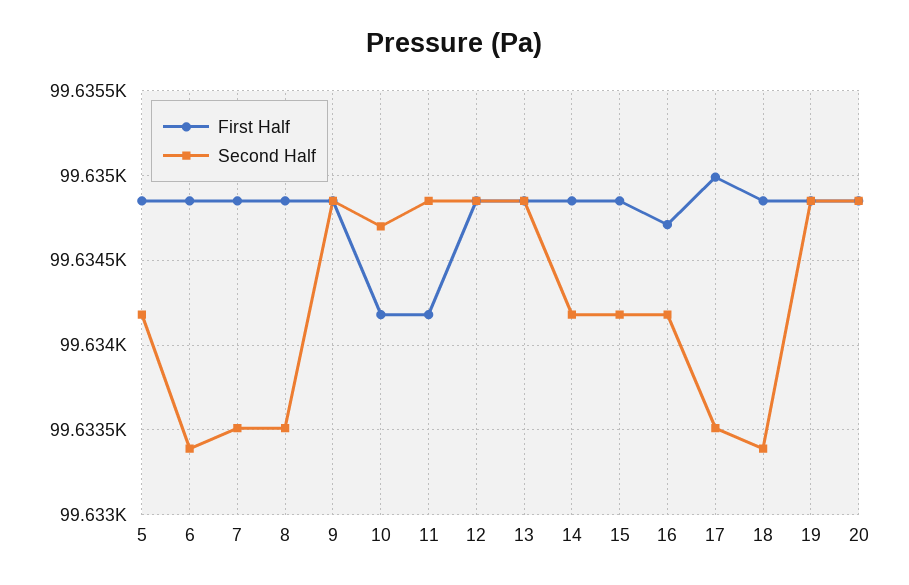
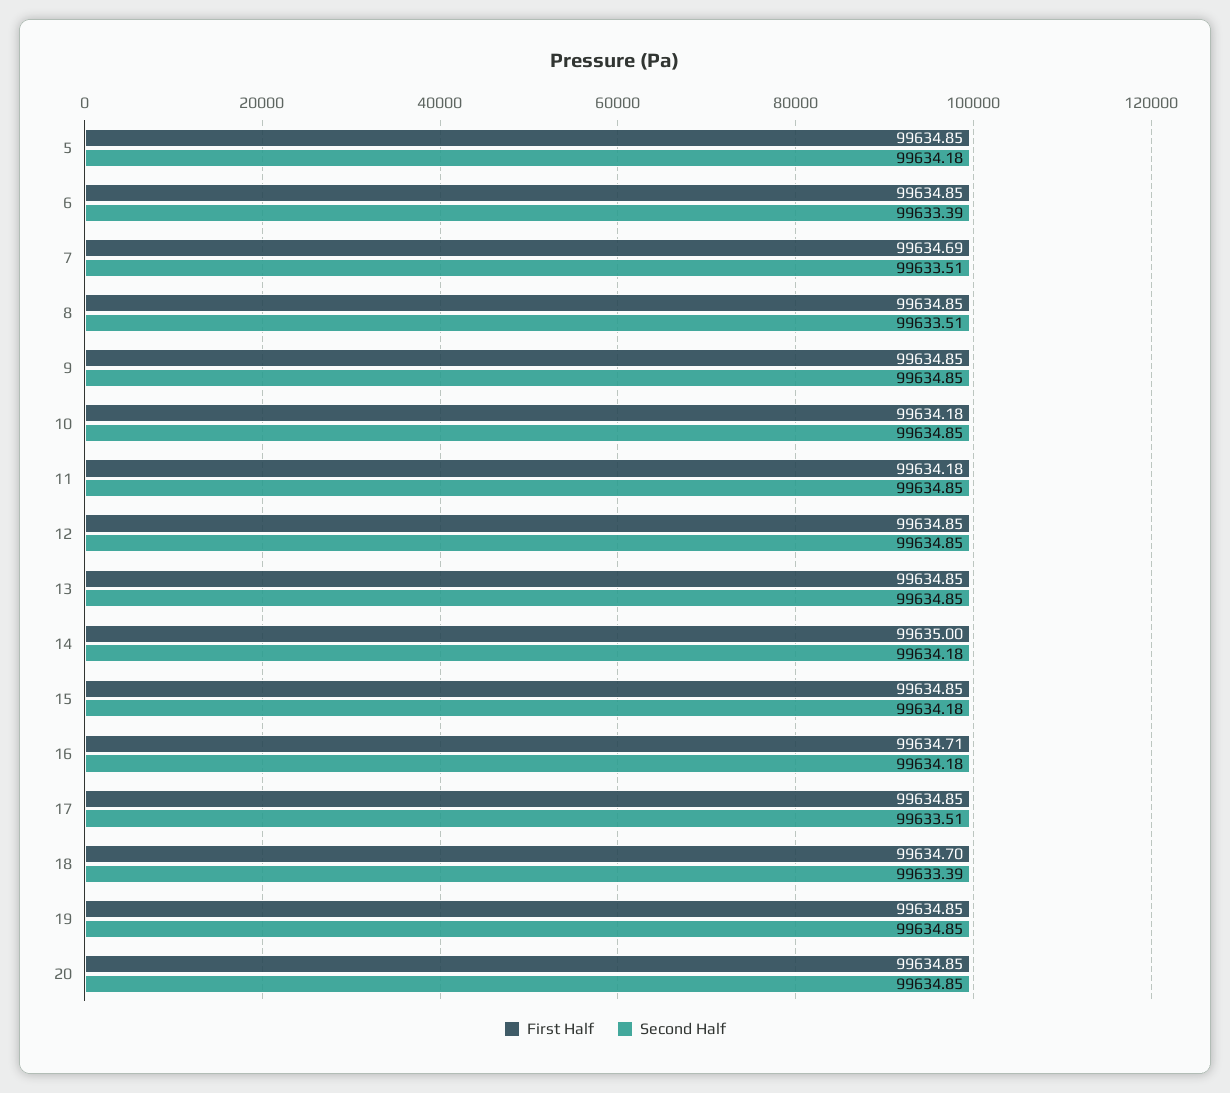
First Half, 7: 99634.85 -> 99634.69
Second Half, 10: 99634.7 -> 99634.85
First Half, 14: 99634.85 -> 99635
First Half, 17: 99635 -> 99634.85
First Half, 18: 99634.85 -> 99634.7

